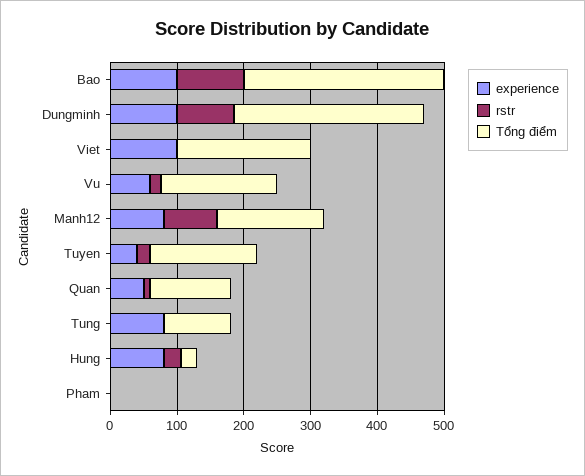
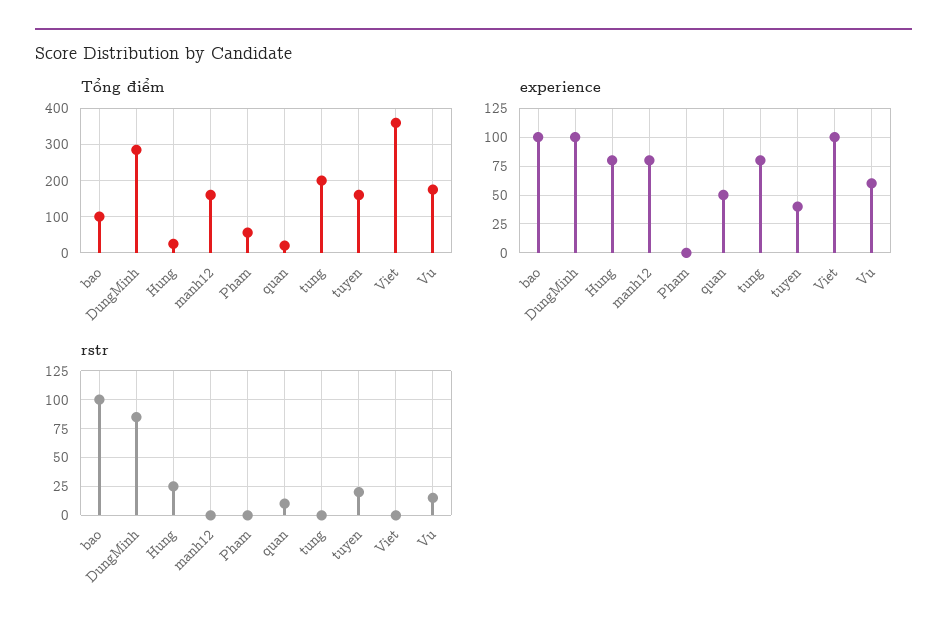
Tổng điểm, Bao: 300 -> 100
Tổng điểm, Viet: 200 -> 360
rstr, Manh12: 80 -> 0
Tổng điểm, Quan: 120 -> 20
Tổng điểm, Tung: 100 -> 200
Tổng điểm, Pham: 0 -> 60

